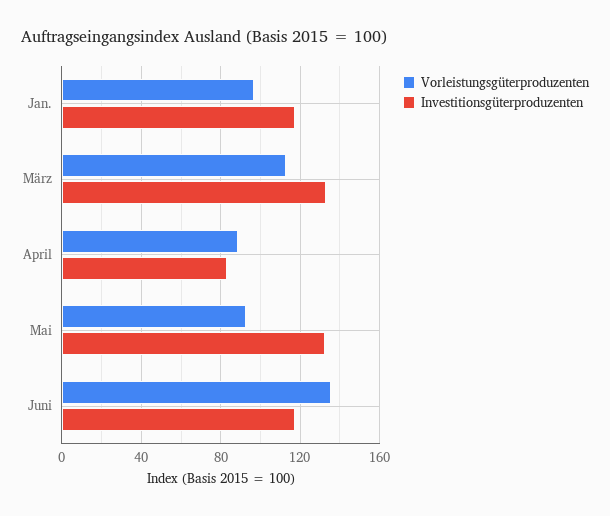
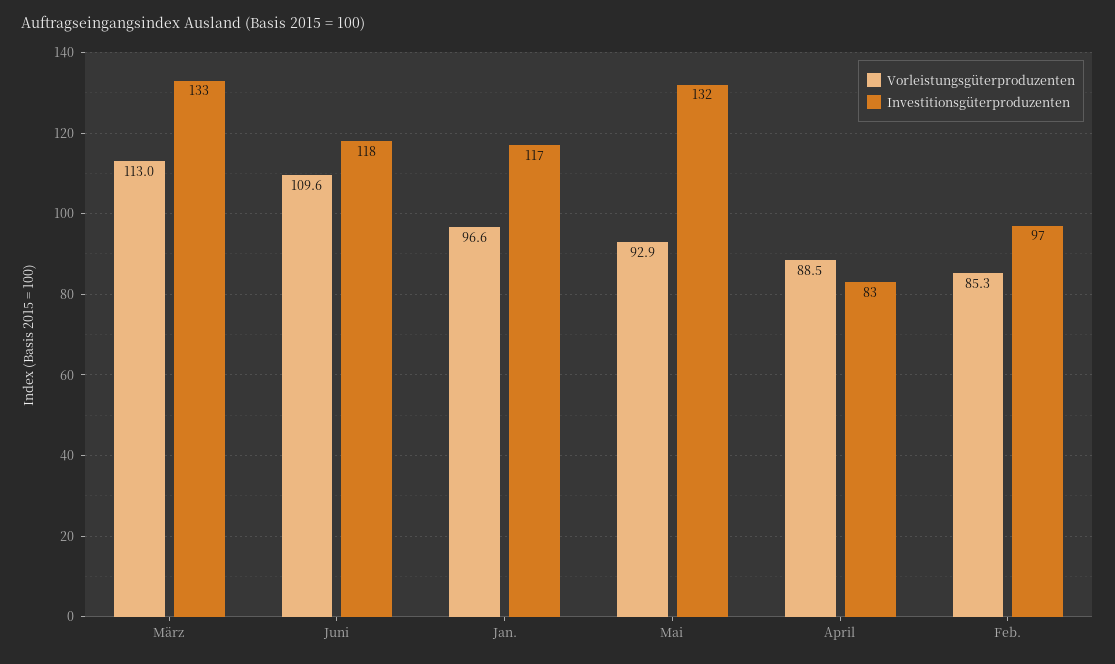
Vorleistungsgüterproduzenten, Juni: 135 -> 109.6
Vorleistungsgüterproduzenten, Feb.: none -> 85.3
Investitionsgüterproduzenten, Feb.: none -> 97

